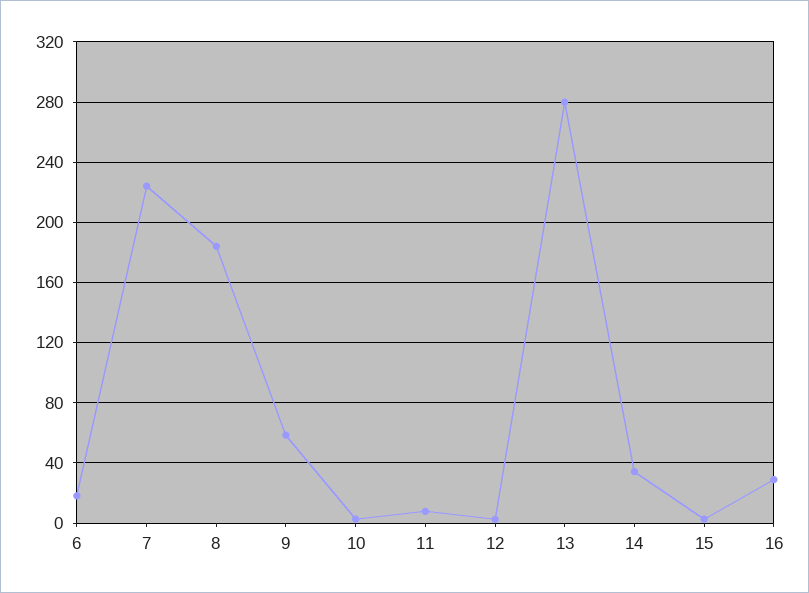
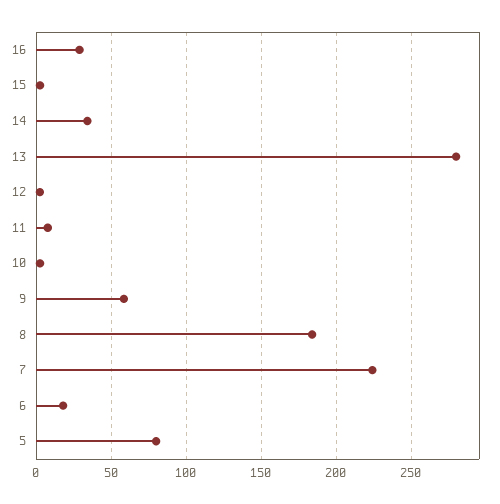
5: none -> 80

